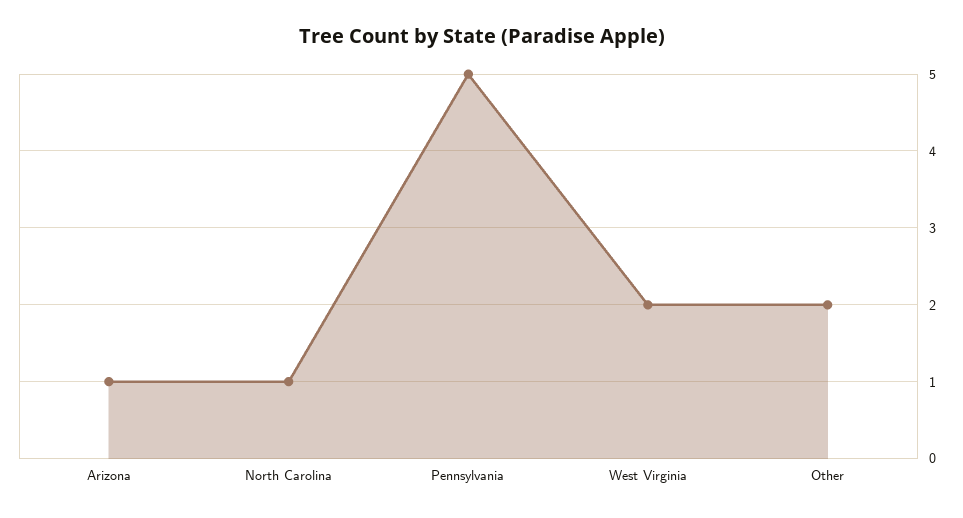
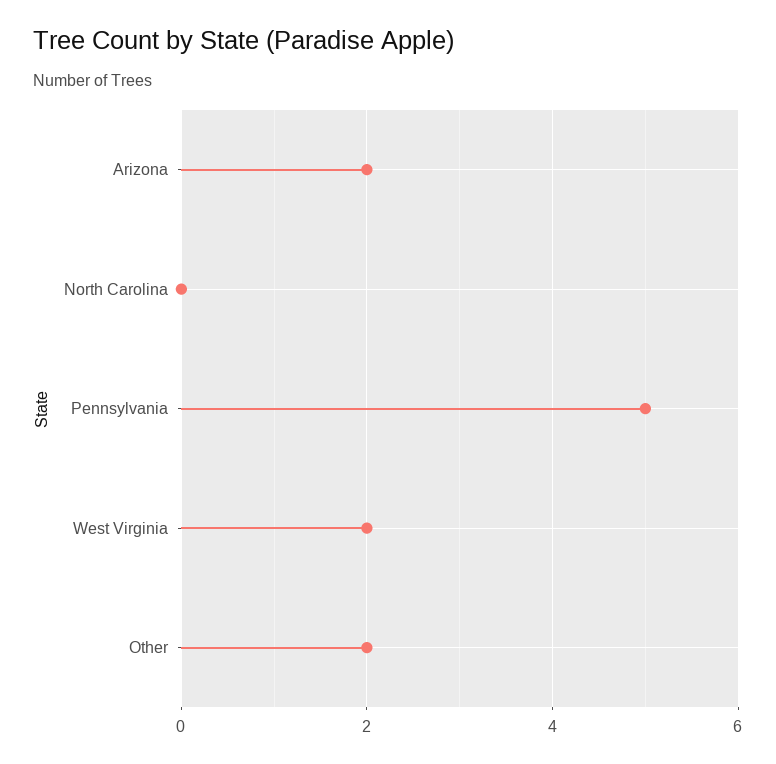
Arizona: 1 -> 2
North Carolina: 1 -> 0

